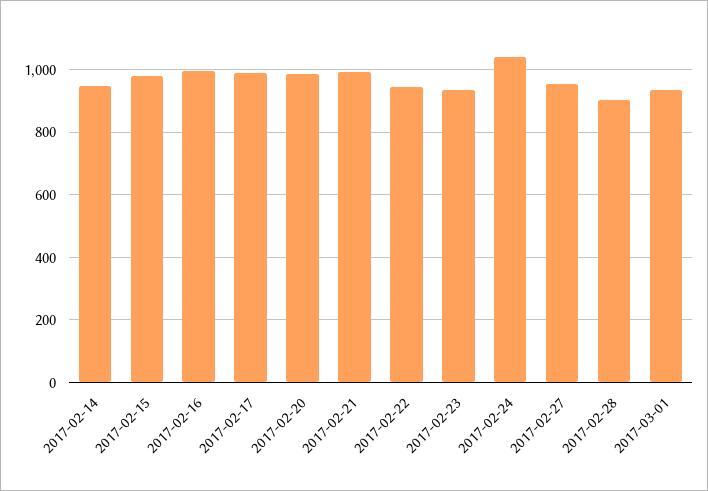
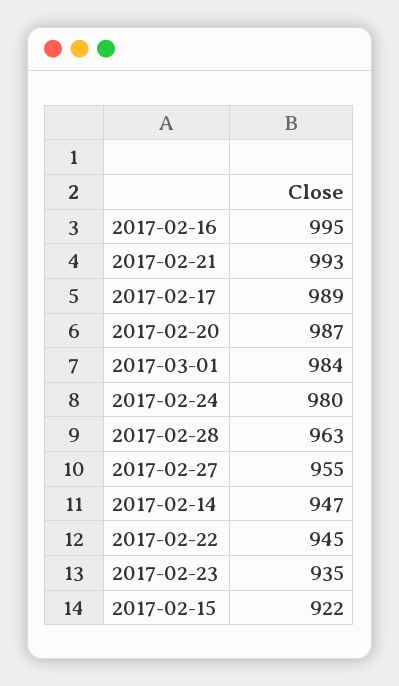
2017-02-15: 980 -> 922
2017-02-24: 1040 -> 980
2017-02-28: 900 -> 963
2017-03-01: 940 -> 984

